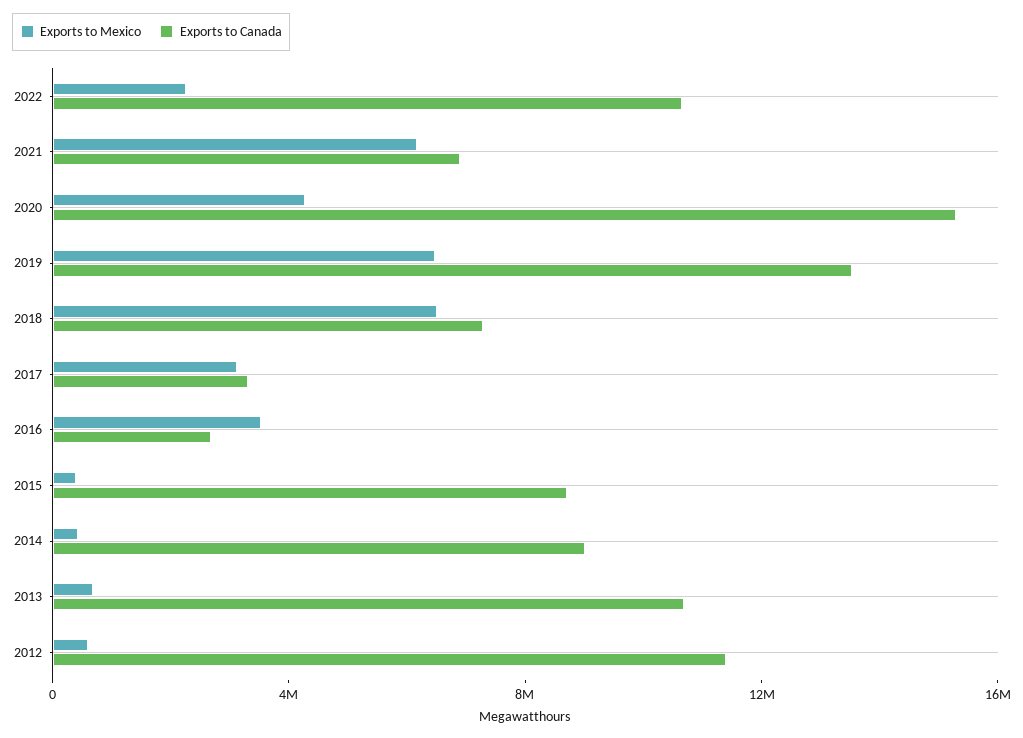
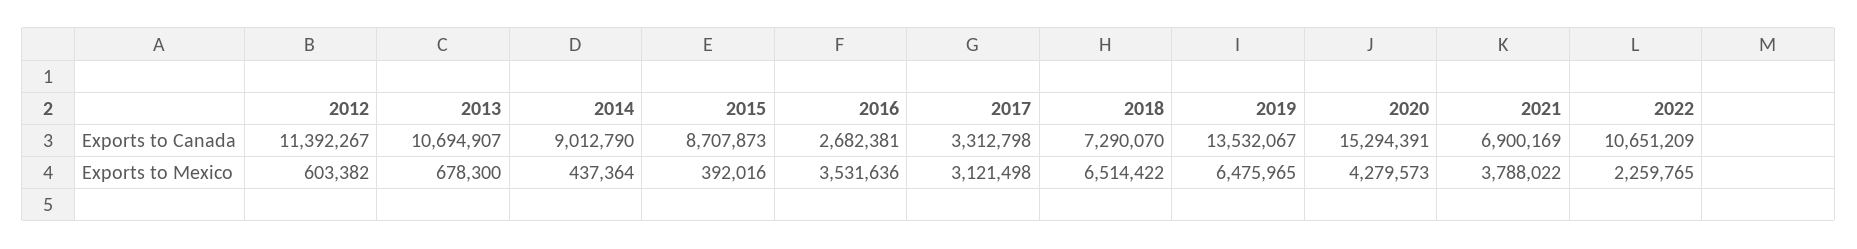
Exports to Mexico, 2021: 6000000 -> 3788022

